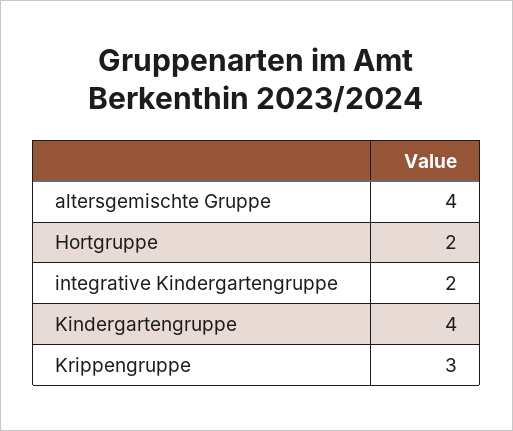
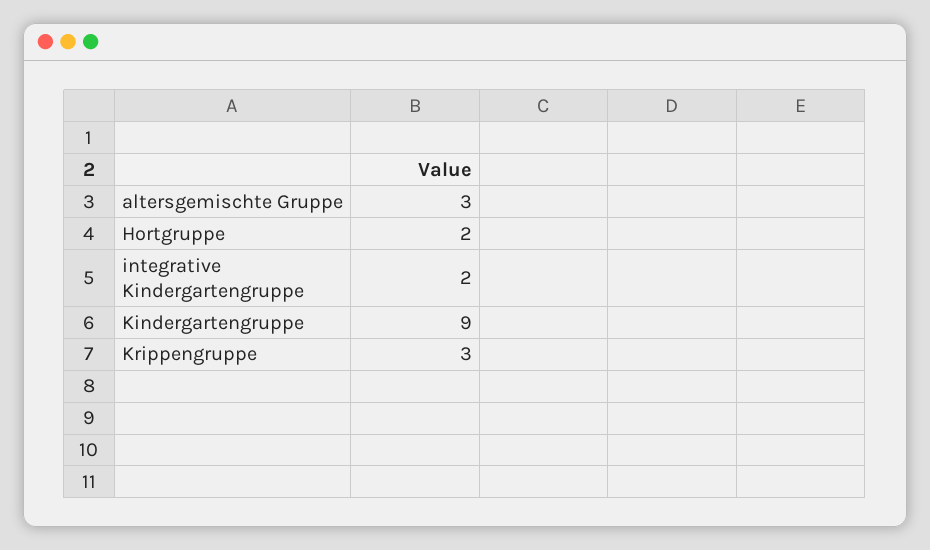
altersgemischte Gruppe: 4 -> 3
Kindergartengruppe: 4 -> 9

